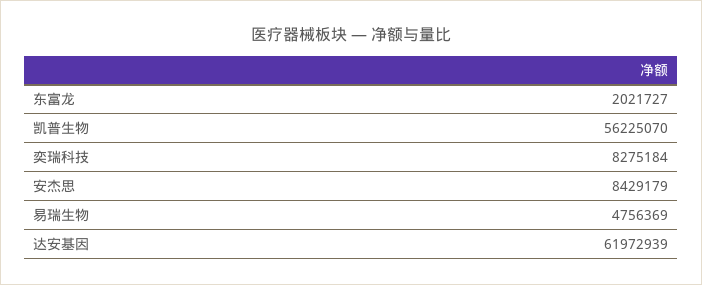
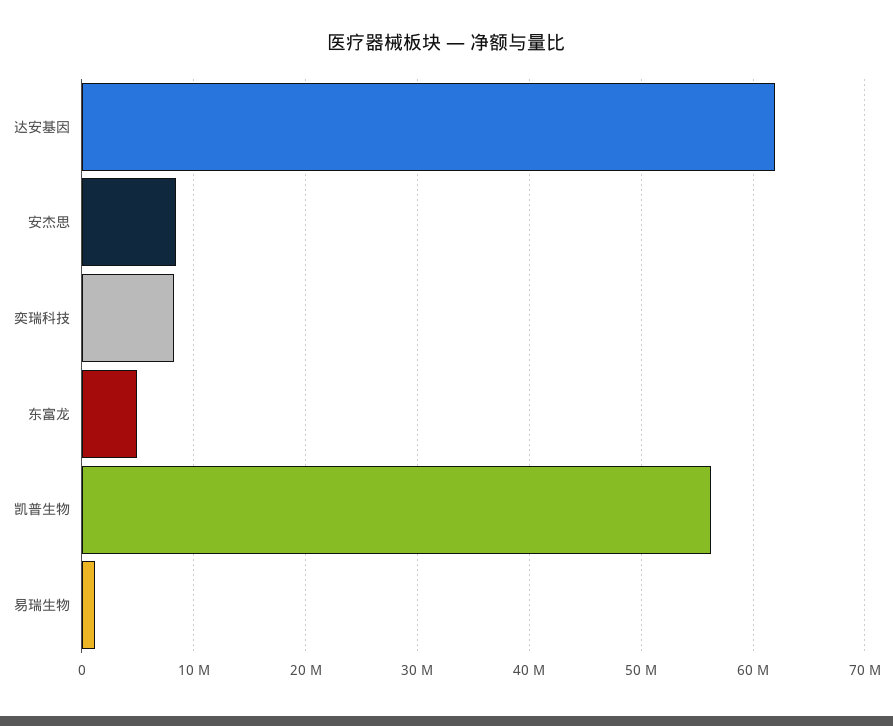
东富龙: 2021727 -> 5000000
易瑞生物: 4756369 -> 1000000

